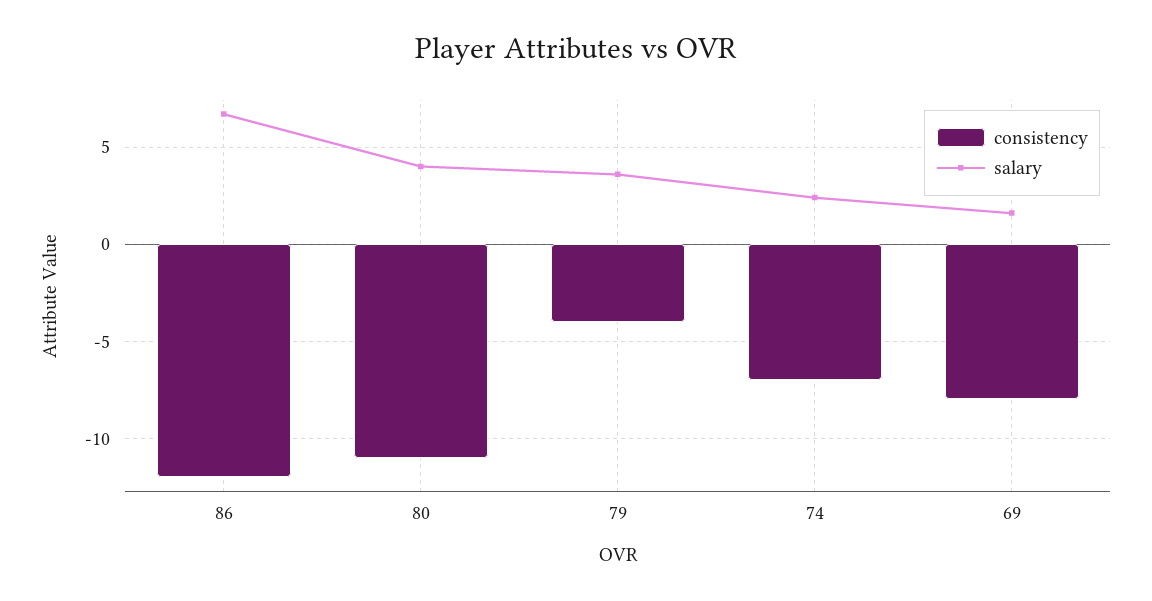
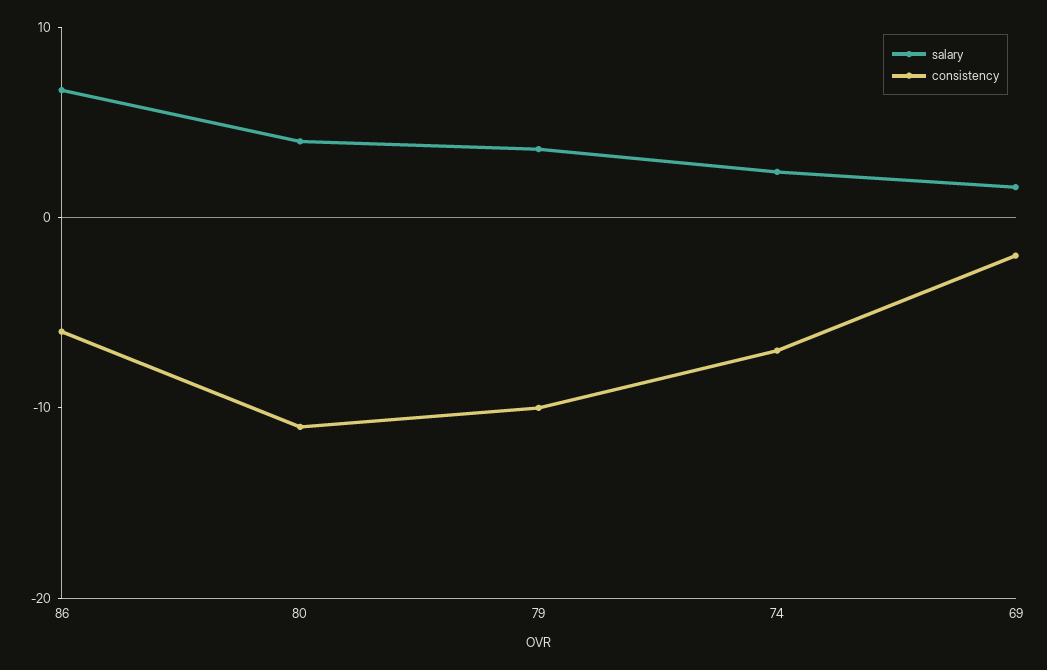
consistency, 86: -12 -> -6
consistency, 79: -4 -> -10
consistency, 69: -8 -> -2

